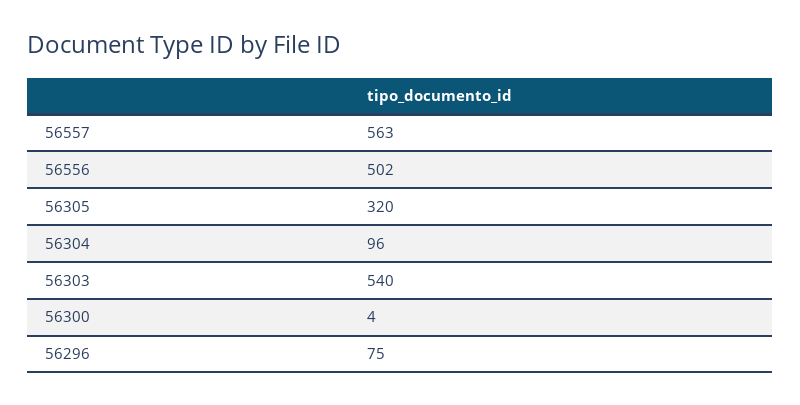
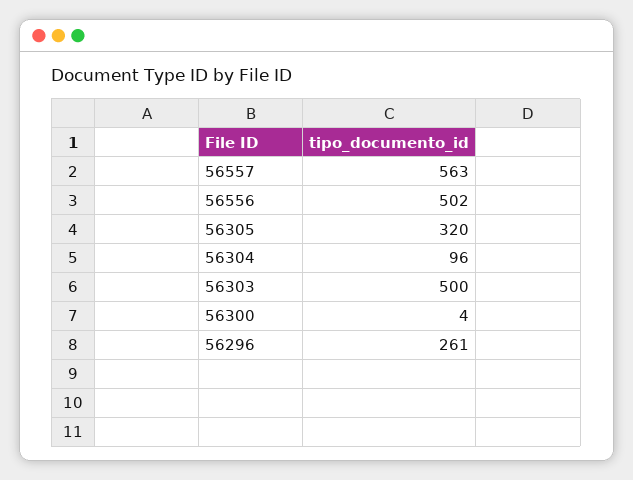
56303: 540 -> 500
56296: 75 -> 261

